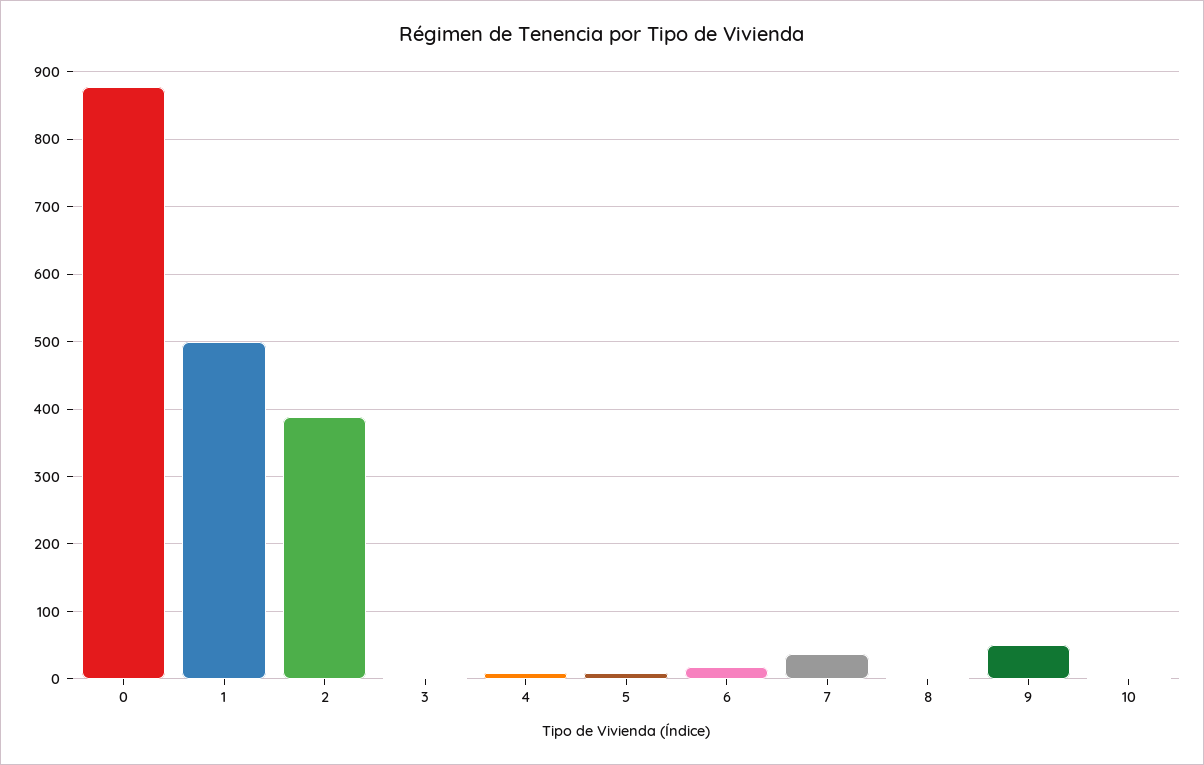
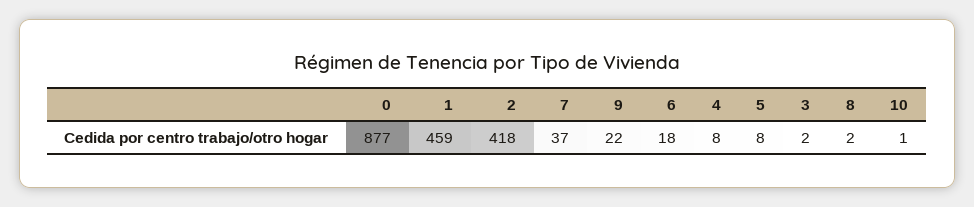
1: 500 -> 459
2: 390 -> 418
9: 50 -> 22

